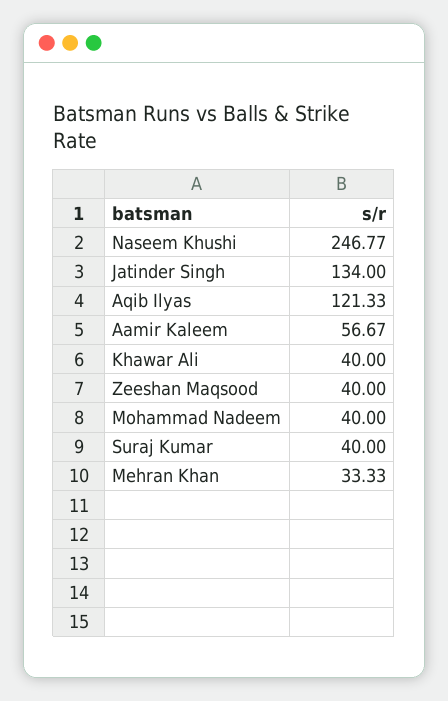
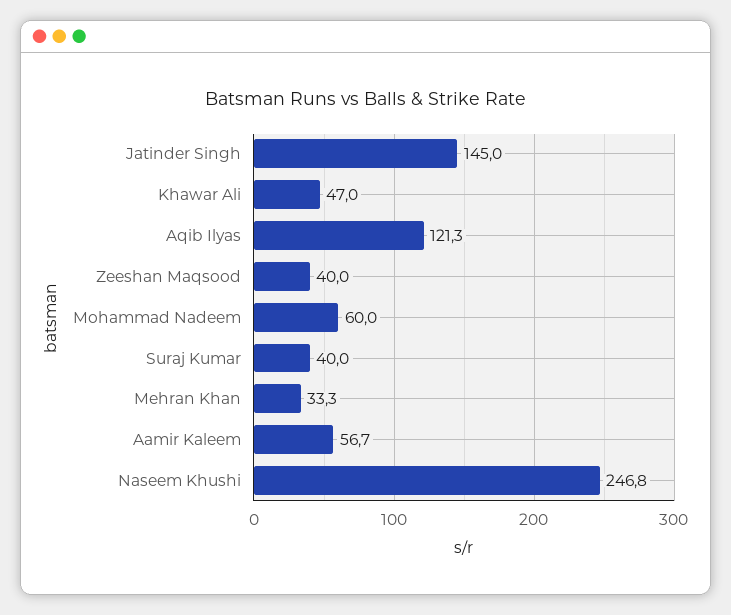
Jatinder Singh: 134 -> 145
Khawar Ali: 40 -> 47
Mohammad Nadeem: 40 -> 60

